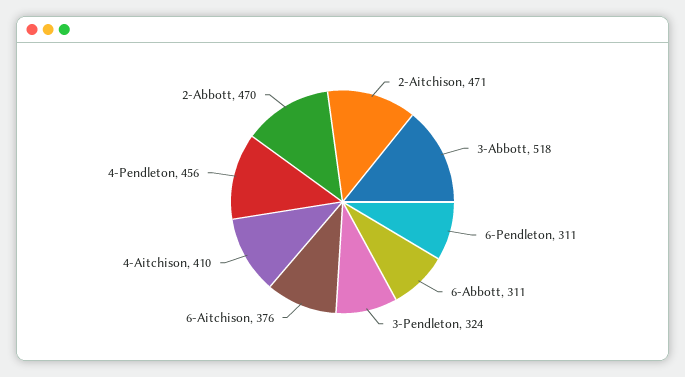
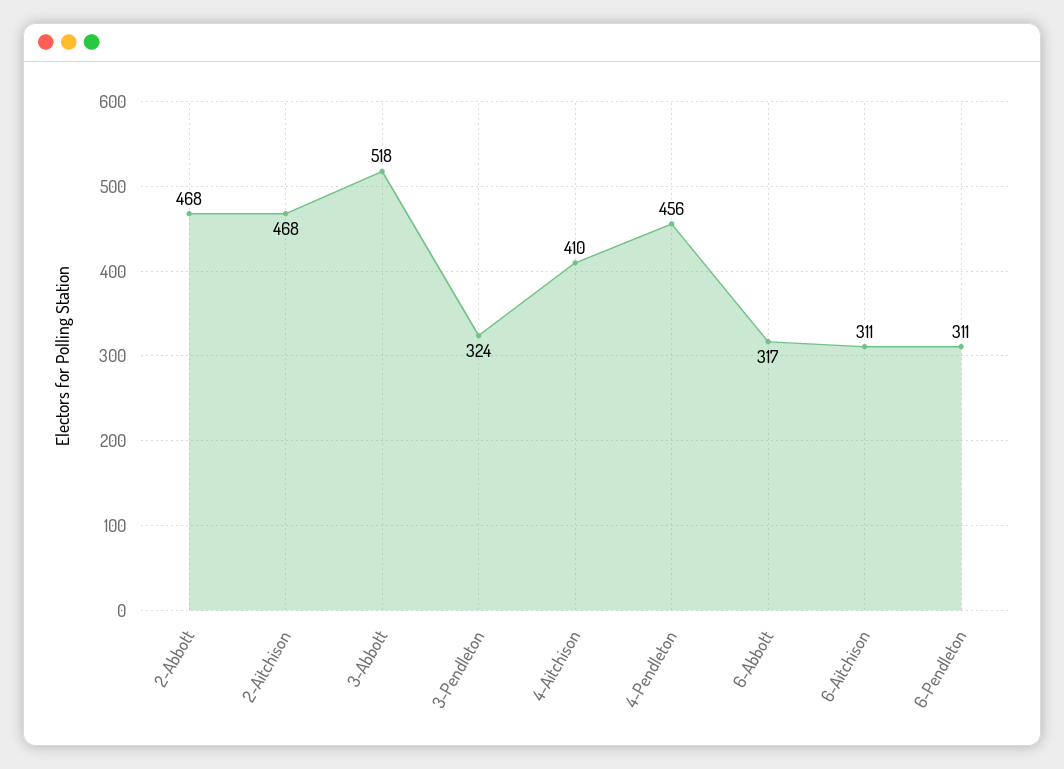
2-Aitchison: 471 -> 468
6-Abbott: 311 -> 317
6-Aitchison: 376 -> 311
2-Abbott: 470 -> 468

